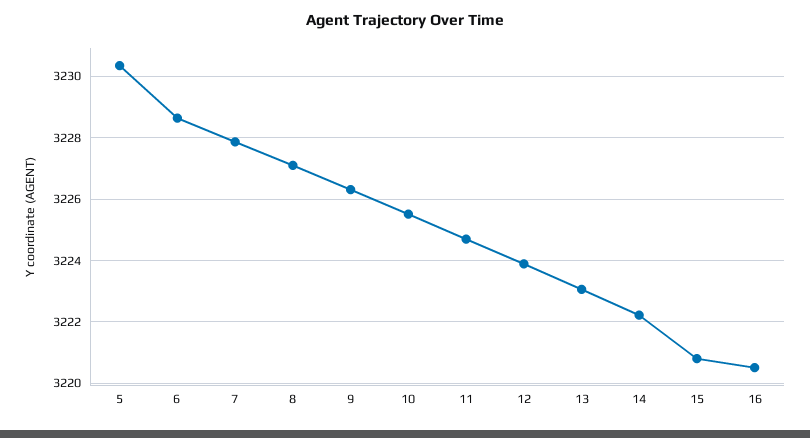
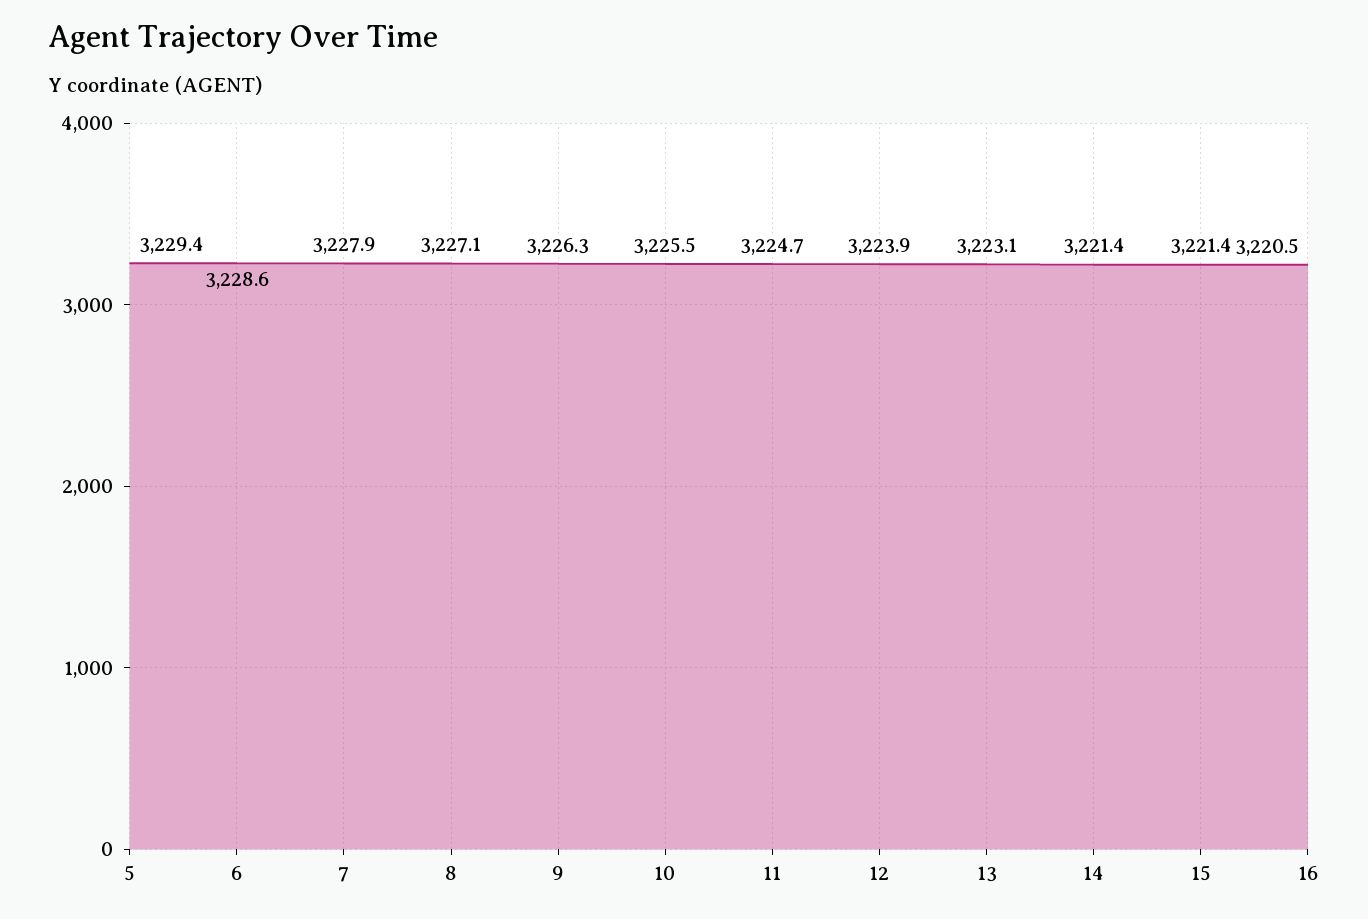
5: 3230.4 -> 3229.4
14: 3222.2 -> 3221.4
15: 3220.8 -> 3221.4

